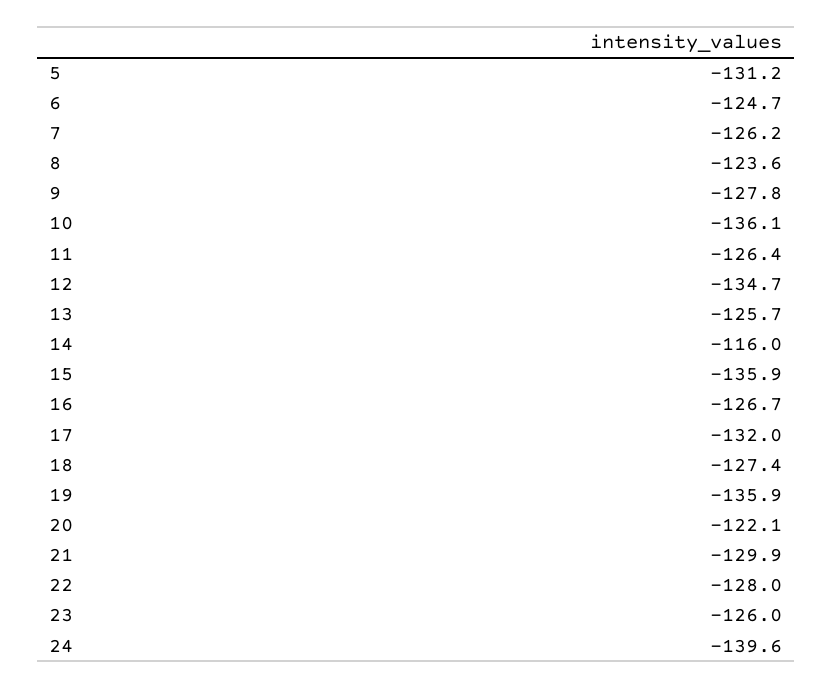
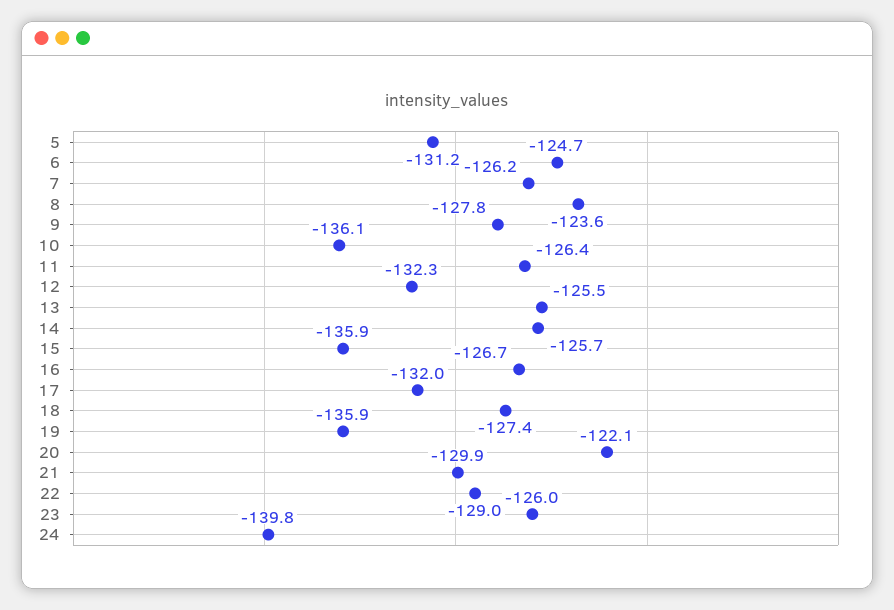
12: -134.7 -> -132.3
13: -125.7 -> -125.5
14: -116 -> -125.7
22: -128 -> -129
24: -139.6 -> -139.8

